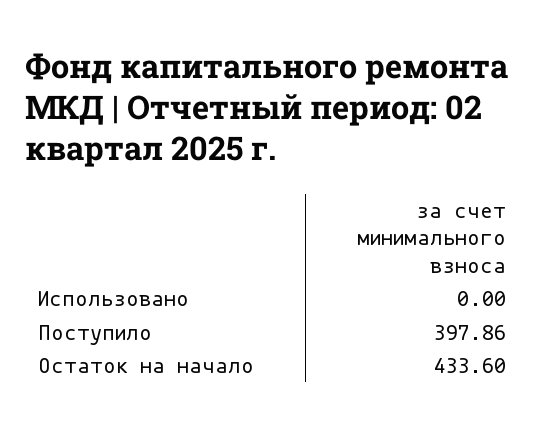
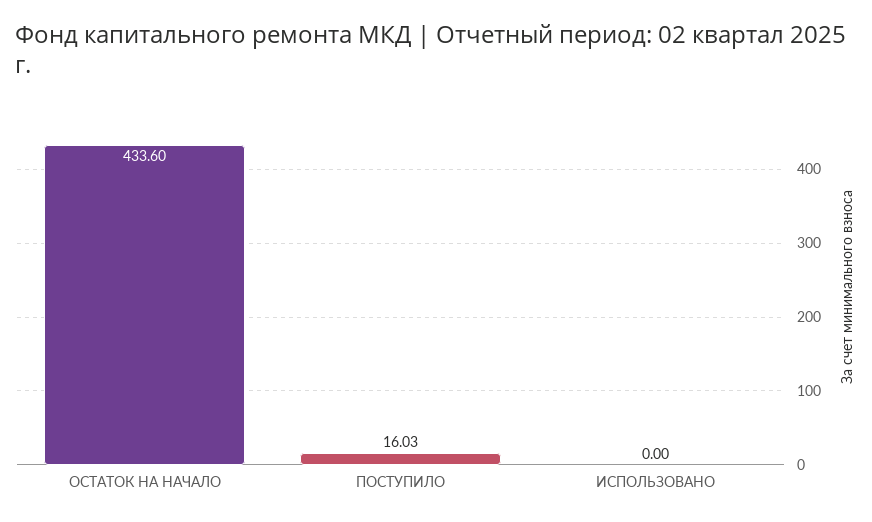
Поступило: 397.86 -> 16.03

